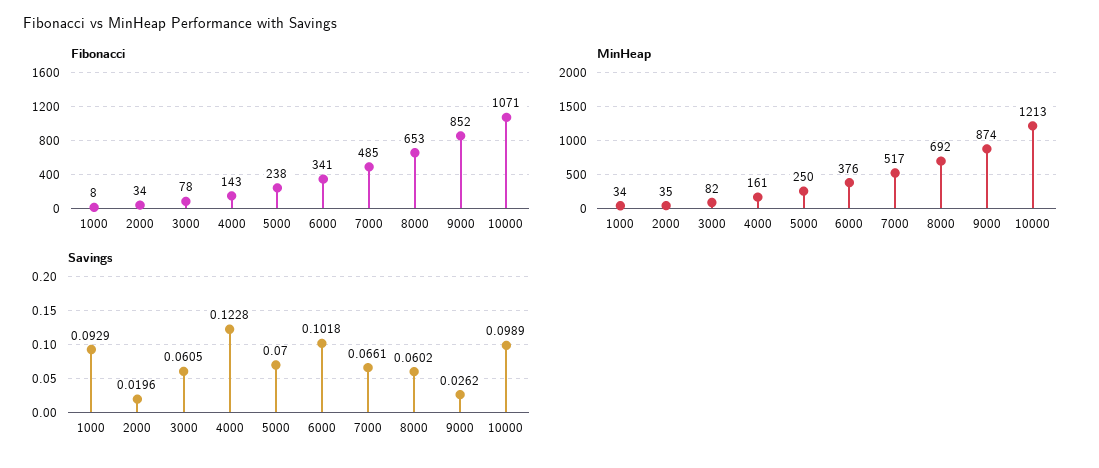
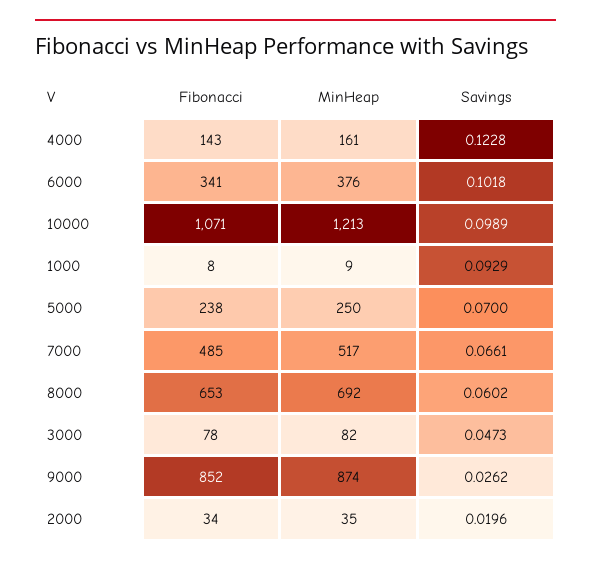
MinHeap, 1000: 34 -> 9
Savings, 3000: 0.0605 -> 0.0473

